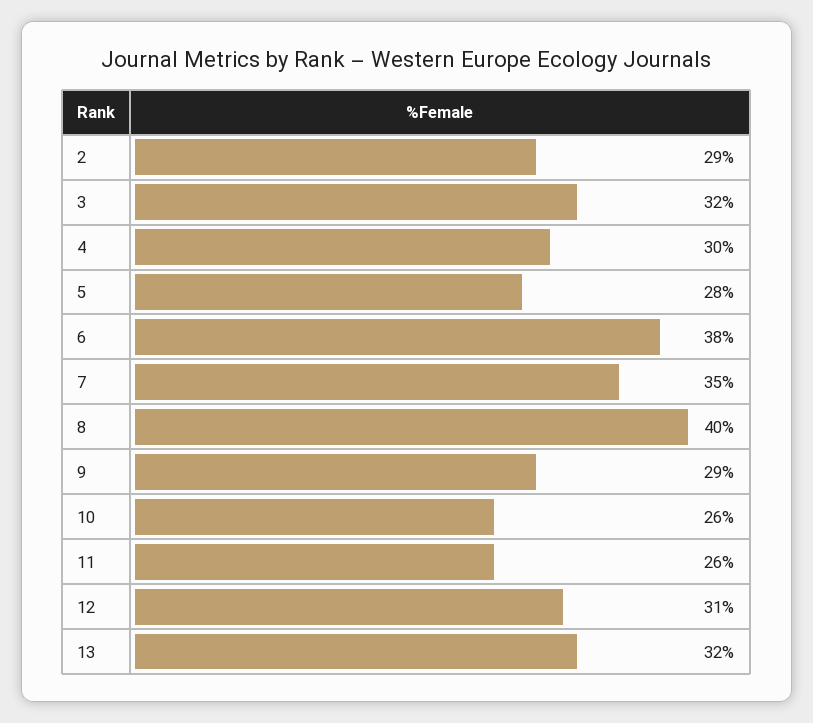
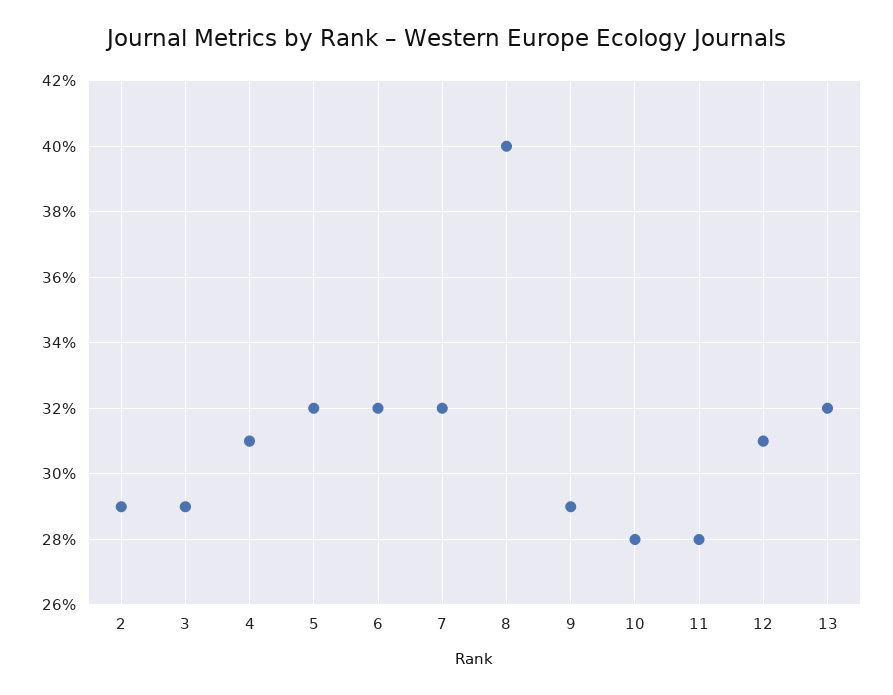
3: 32 -> 29
4: 30 -> 31
5: 28 -> 32
6: 38 -> 32
7: 35 -> 32
10: 26 -> 28
11: 26 -> 28

